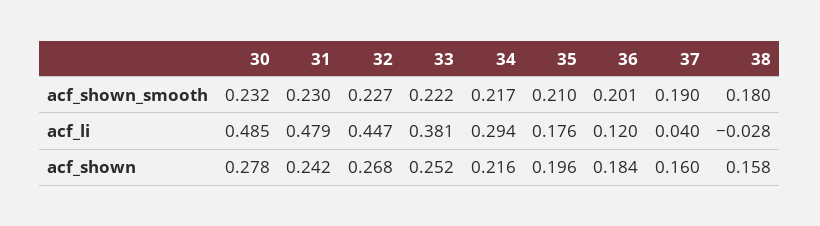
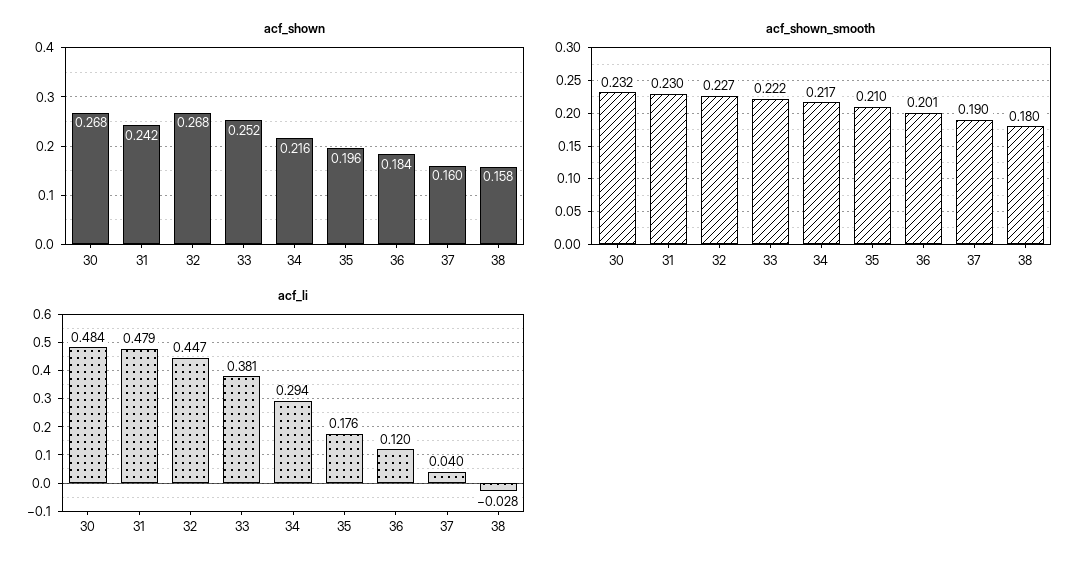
acf_li, 30: 0.485 -> 0.484
acf_shown, 30: 0.278 -> 0.268

